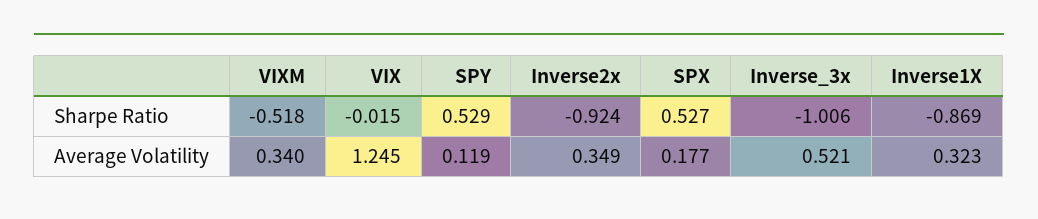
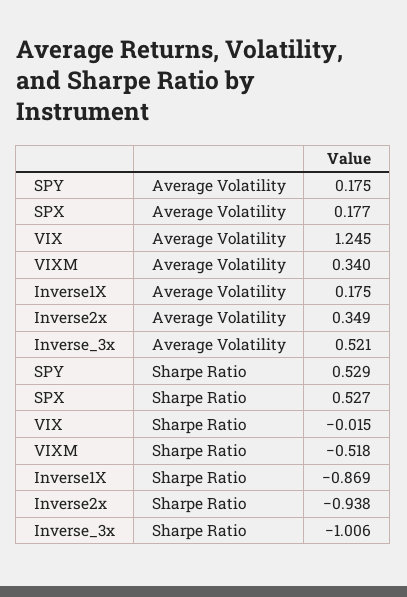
Inverse2x, Sharpe Ratio: -0.924 -> -0.938
SPY, Average Volatility: 0.119 -> 0.175
Inverse1X, Average Volatility: 0.323 -> 0.175

